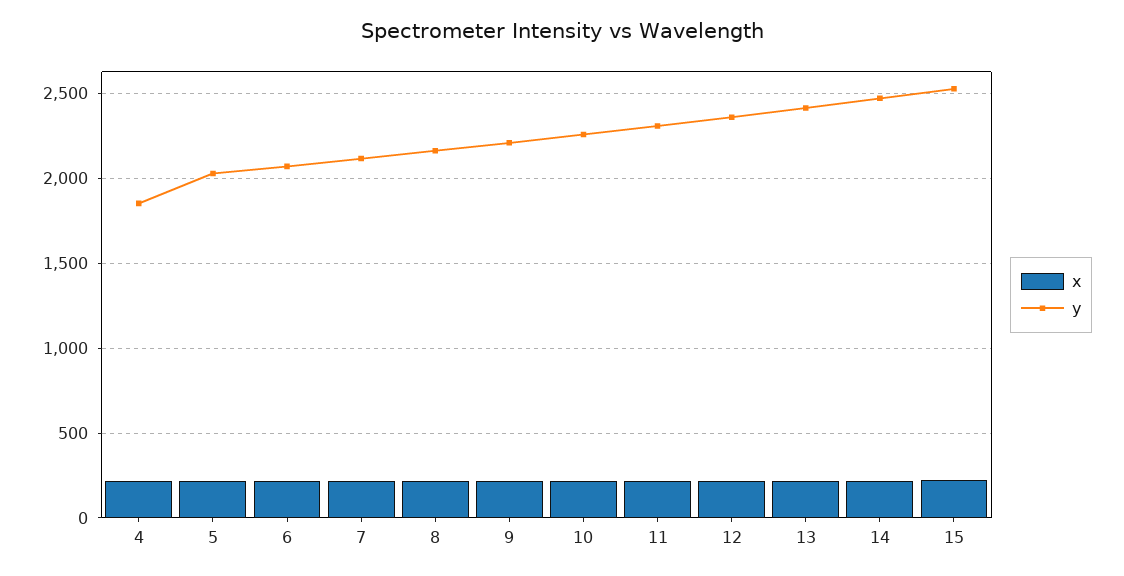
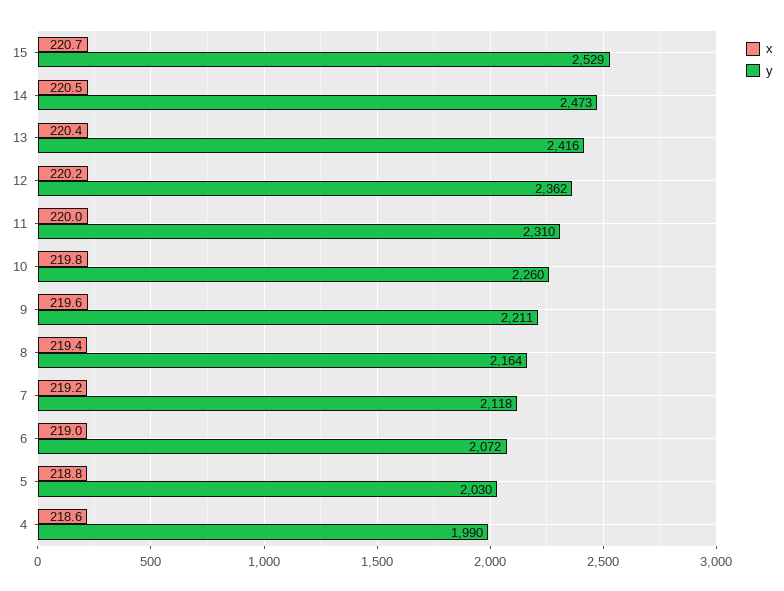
y, 4: 1850 -> 1990

